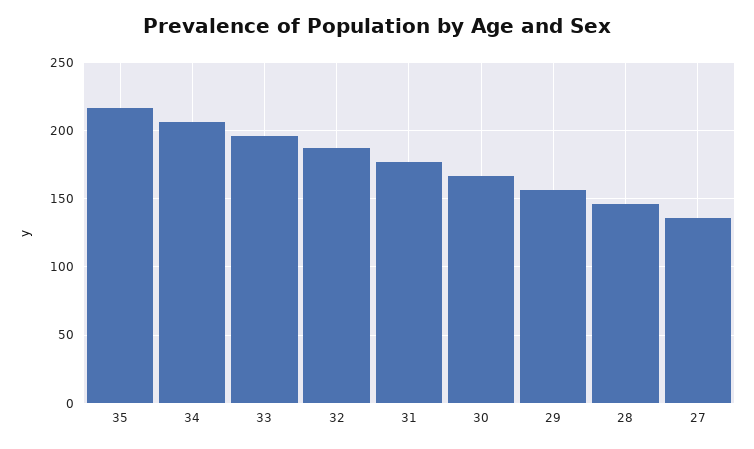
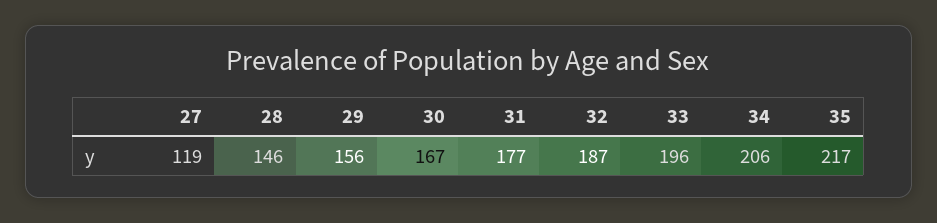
27: 135 -> 119

